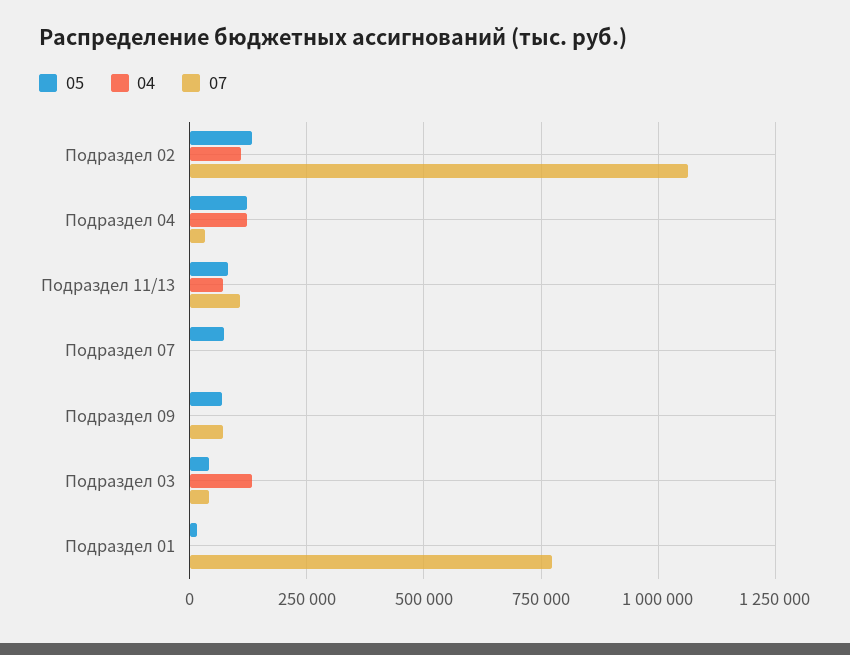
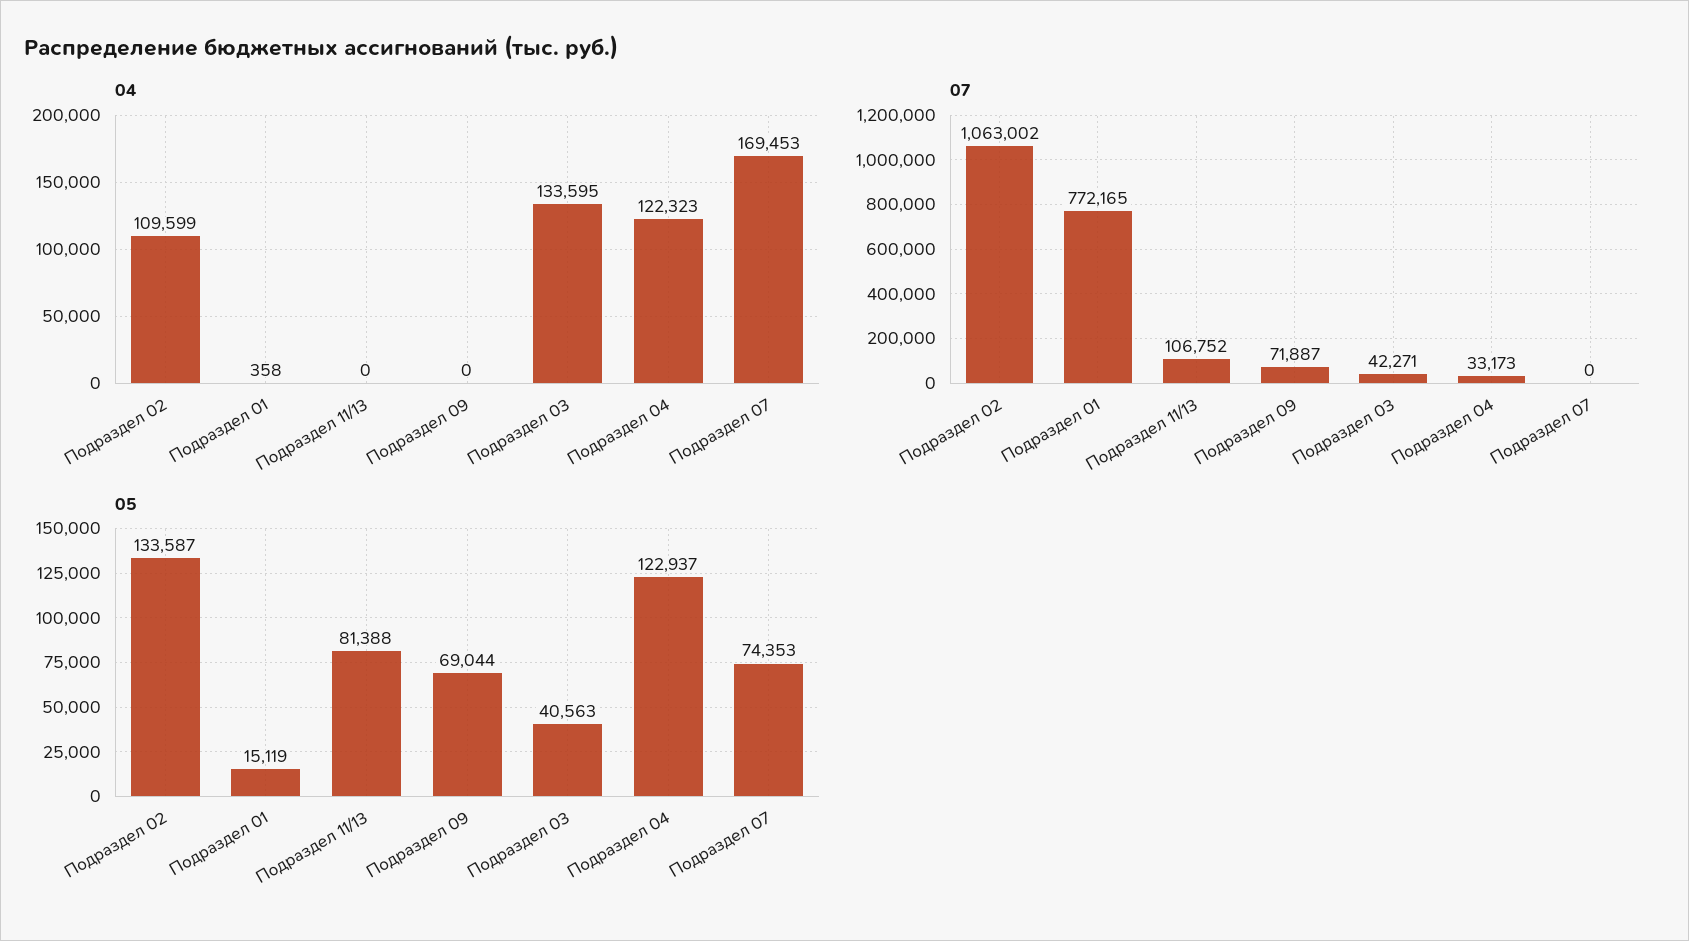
04, Подраздел 11/13: 75000 -> 0
04, Подраздел 07: 0 -> 169453

